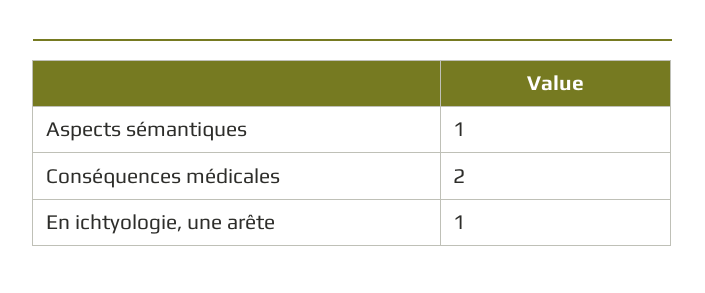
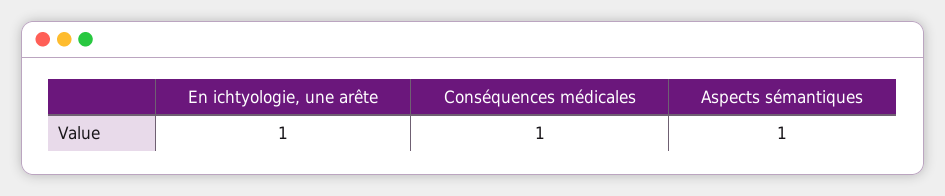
Conséquences médicales: 2 -> 1

